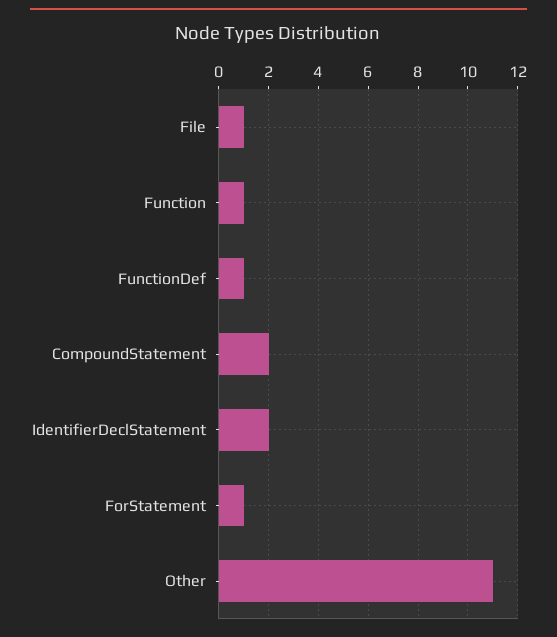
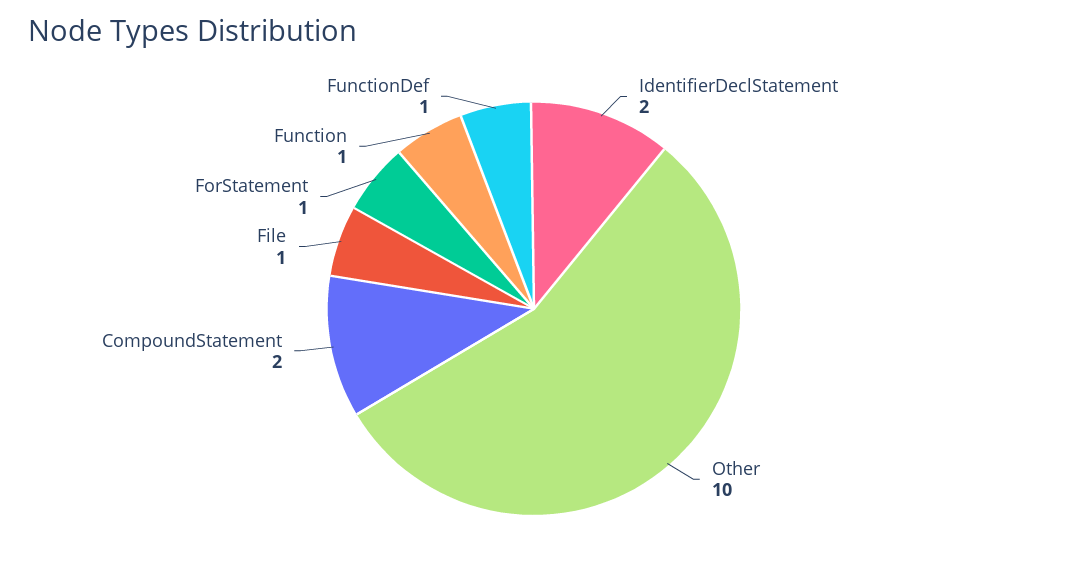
Other: 11 -> 10

